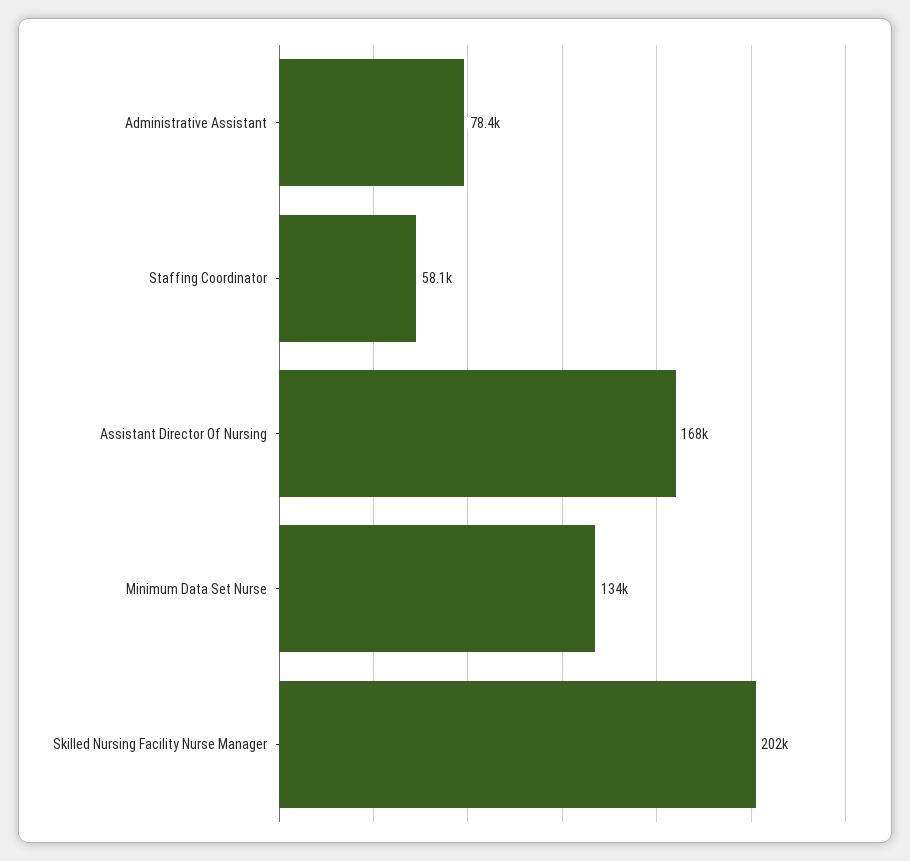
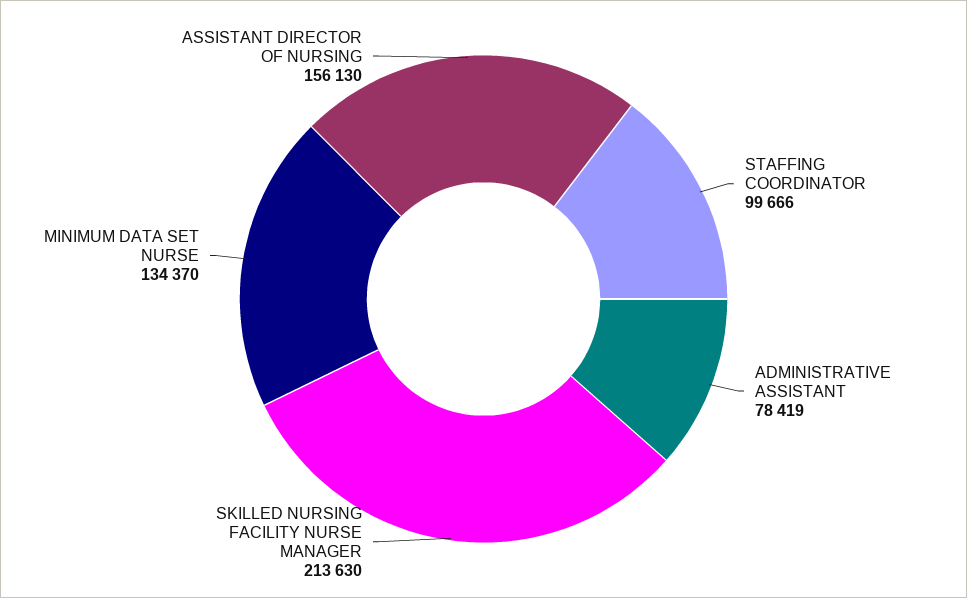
Staffing Coordinator: 58100 -> 99666
Assistant Director Of Nursing: 168000 -> 156130
Skilled Nursing Facility Nurse Manager: 202000 -> 213630

